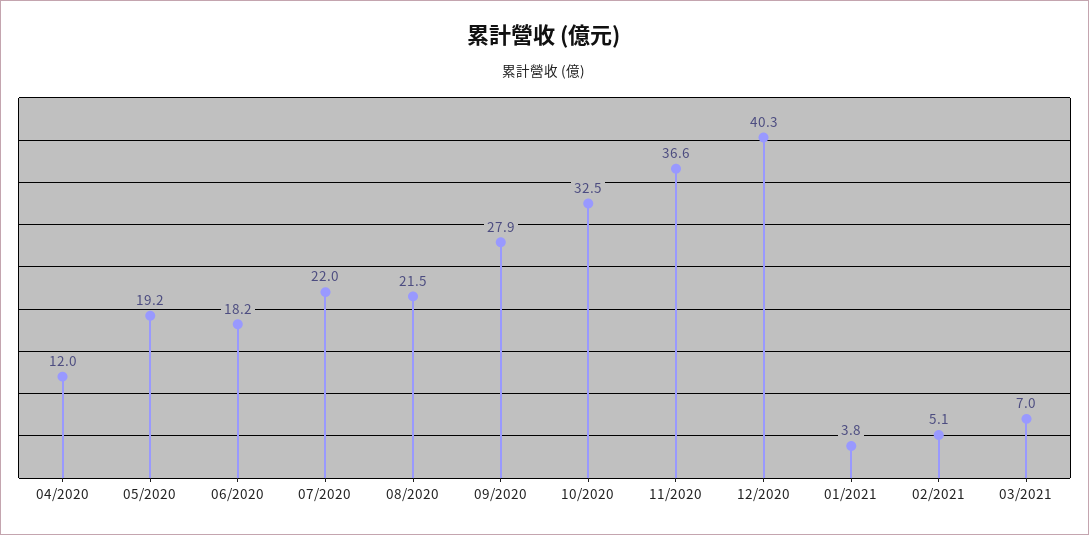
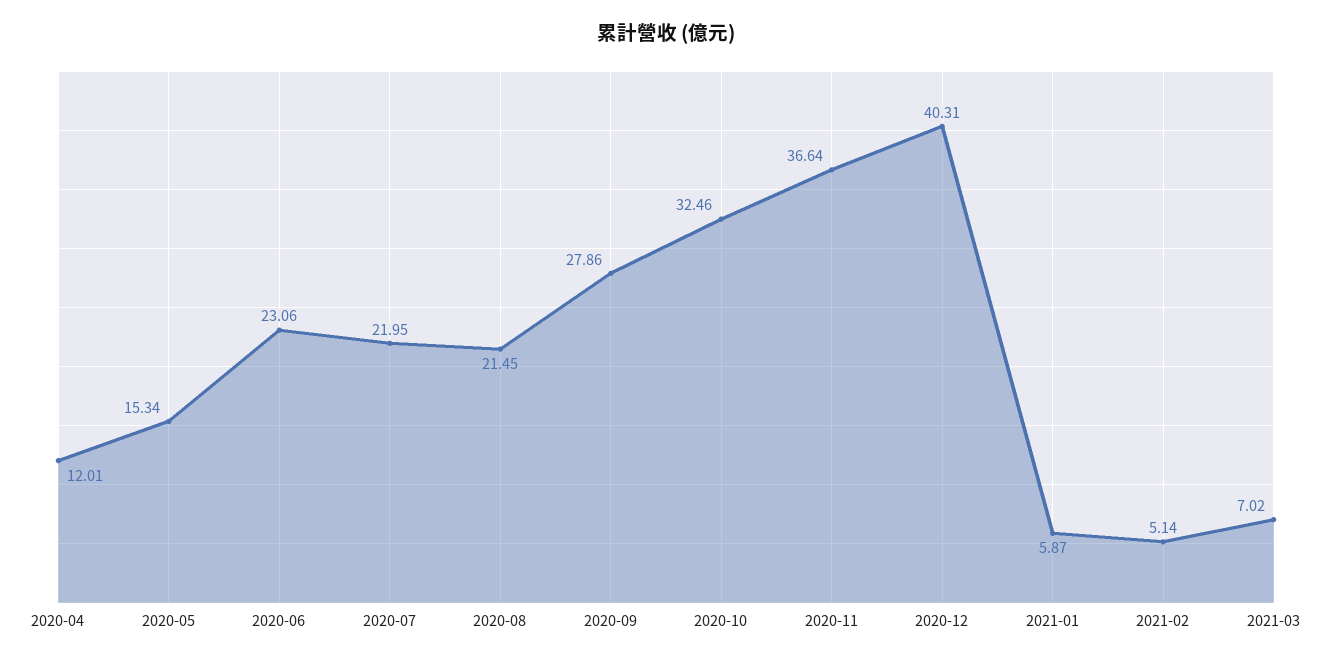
05/2020: 19.2 -> 15.34
06/2020: 18.2 -> 23.06
01/2021: 3.8 -> 5.87

